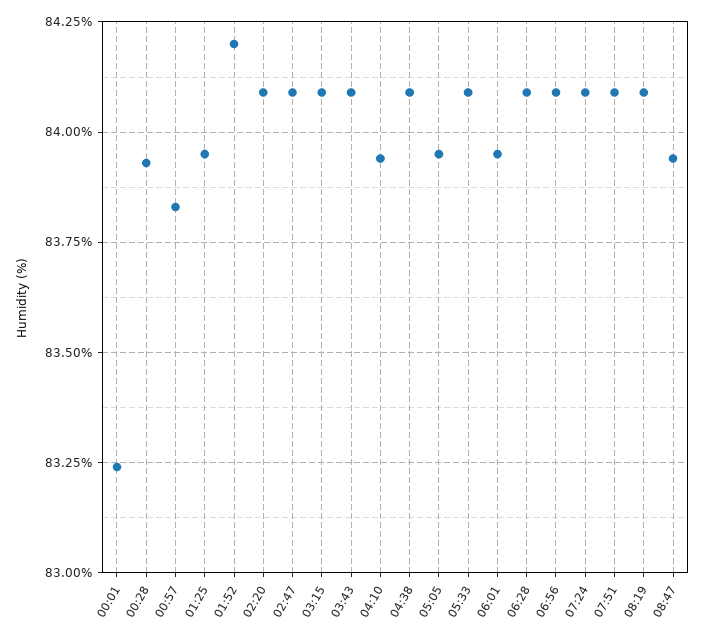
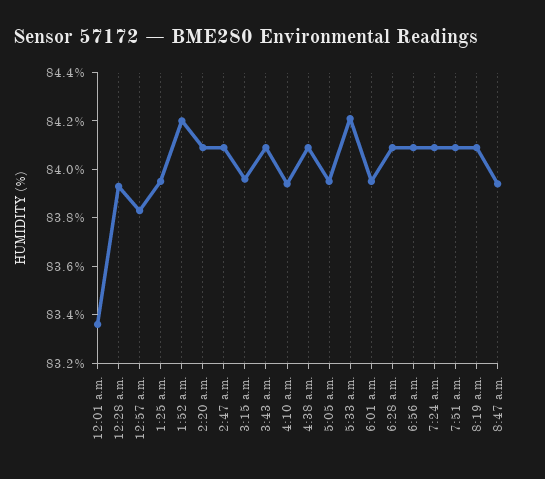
00:01: 83.25 -> 83.35
03:15: 84.1 -> 83.95
05:33: 84.1 -> 84.2

